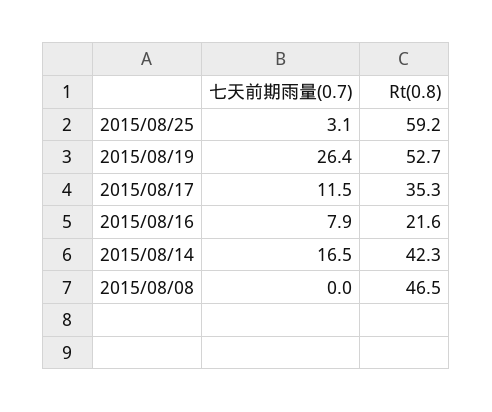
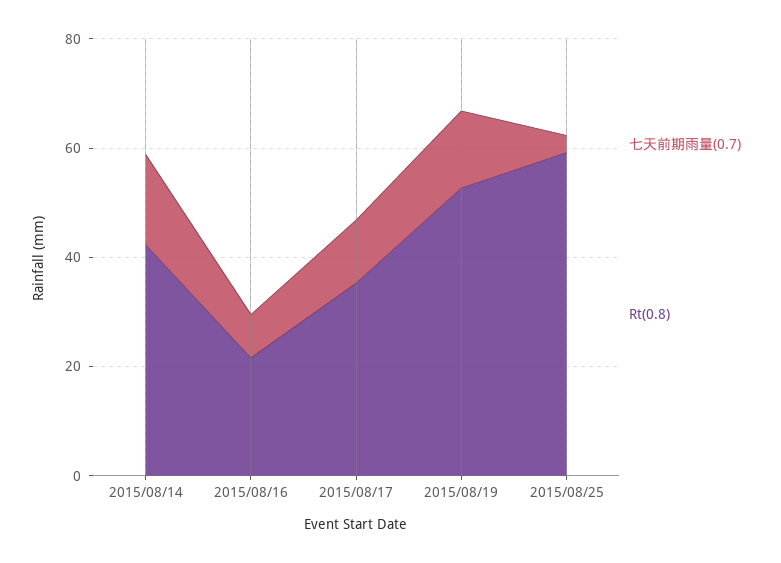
七天前期雨量(0.7), 2015/08/19: 26.4 -> 15
七天前期雨量(0.7), 2015/08/08: 0 -> none
Rt(0.8), 2015/08/08: 46.5 -> none

